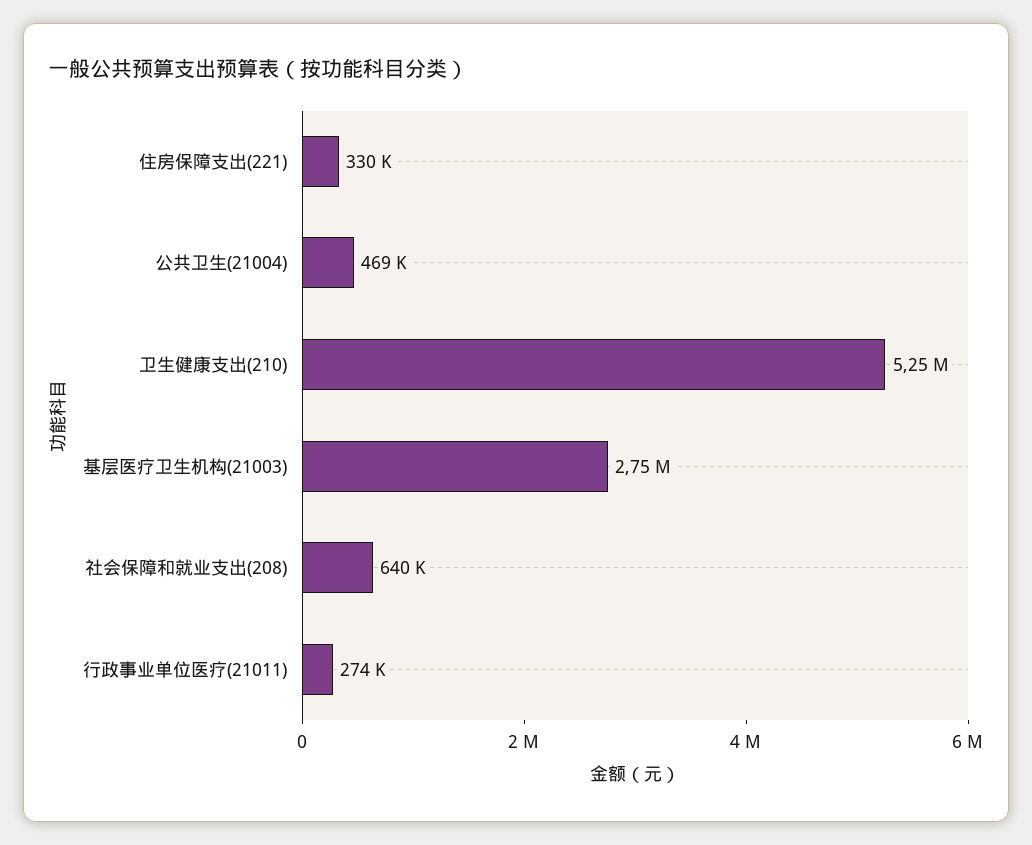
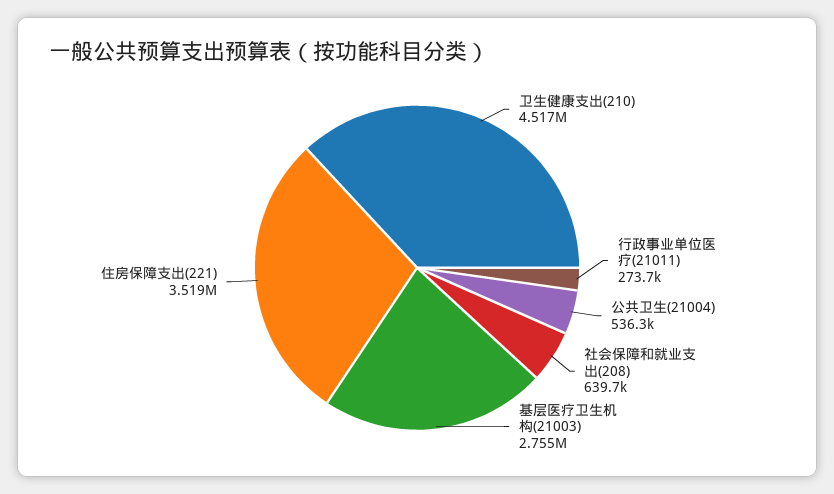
住房保障支出(221): 330000 -> 3519000
公共卫生(21004): 469000 -> 536300
卫生健康支出(210): 5250000 -> 4517000

